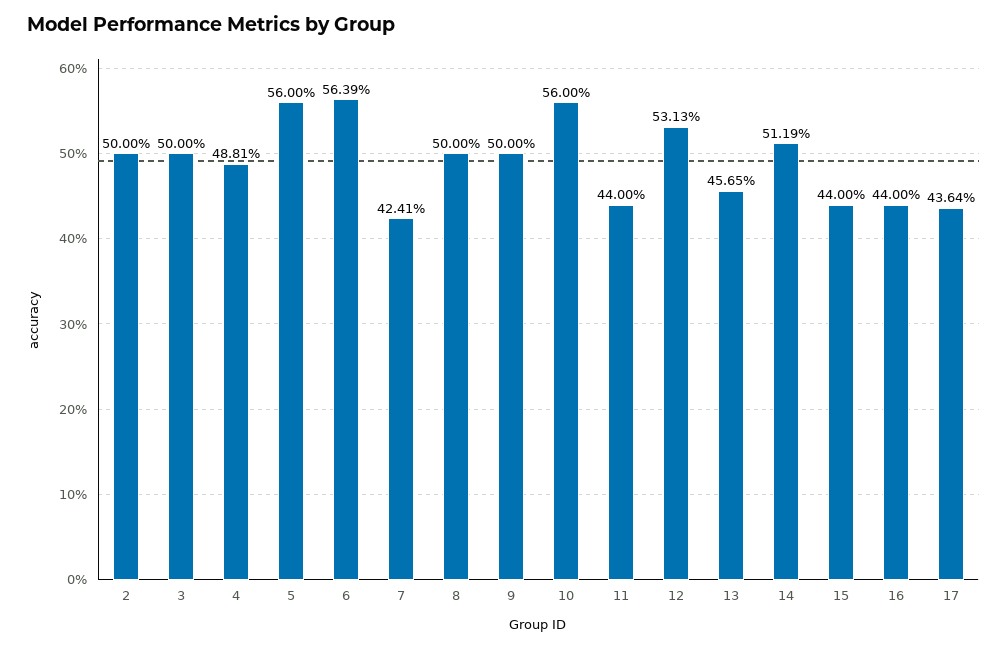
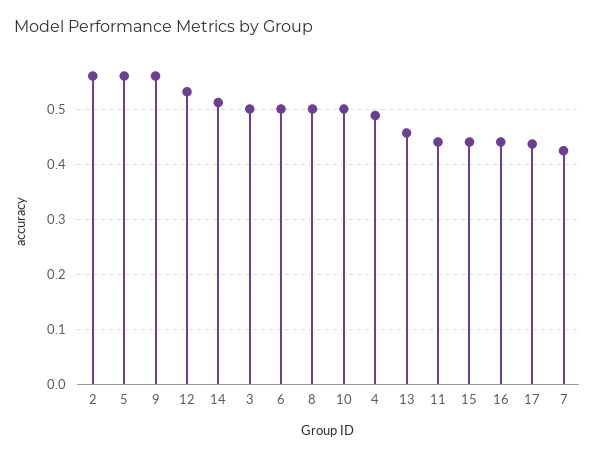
2: 0.5 -> 0.56
6: 0.5639 -> 0.5
9: 0.5 -> 0.56
10: 0.56 -> 0.5

